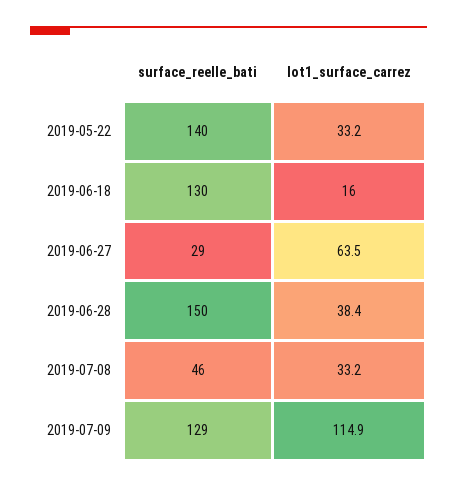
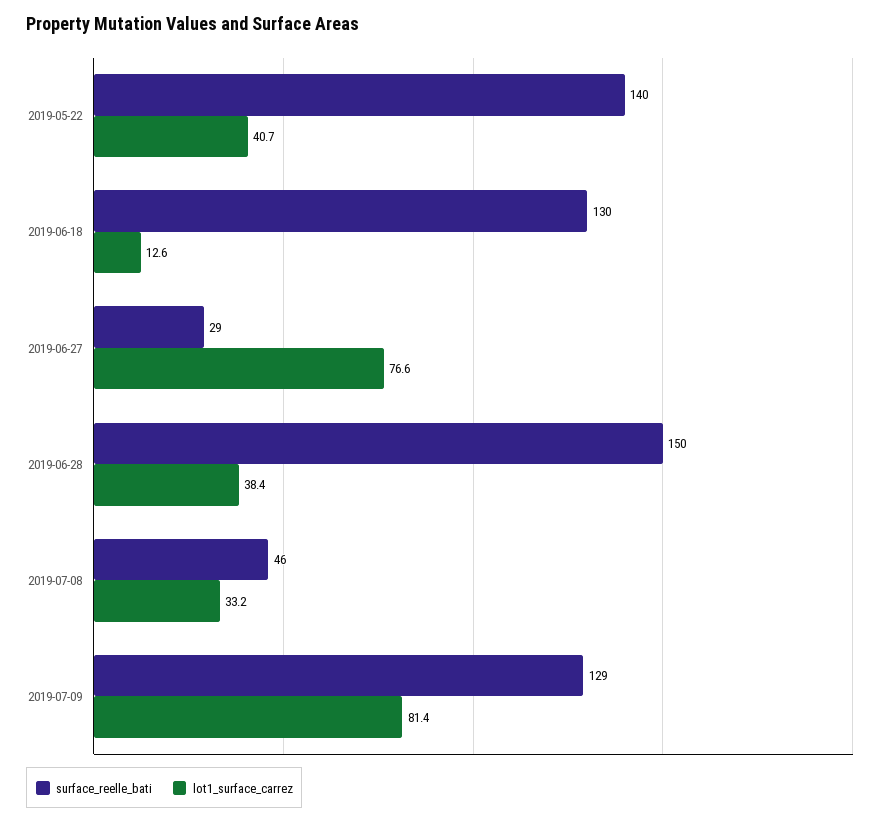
lot1_surface_carrez, 2019-05-22: 33.2 -> 40.7
lot1_surface_carrez, 2019-06-18: 16 -> 12.6
lot1_surface_carrez, 2019-06-27: 63.5 -> 76.6
lot1_surface_carrez, 2019-07-09: 114.9 -> 81.4

